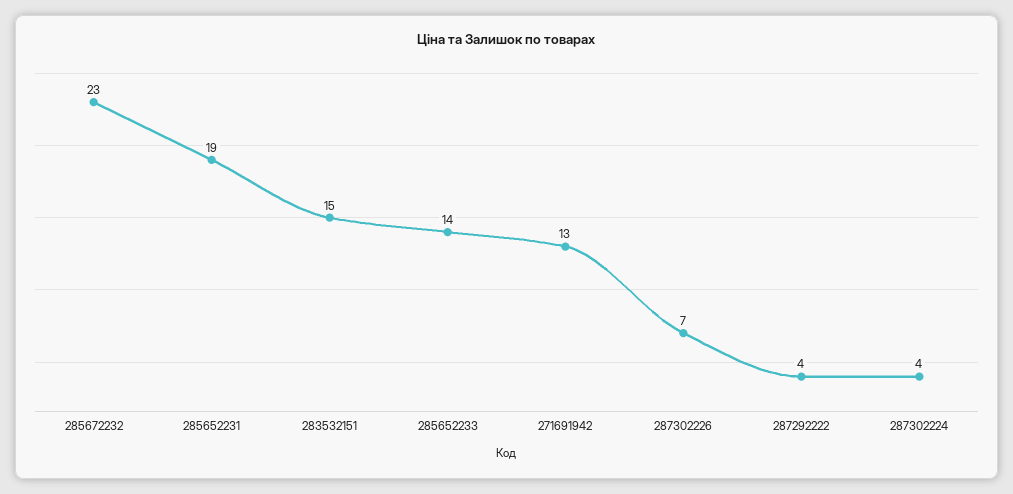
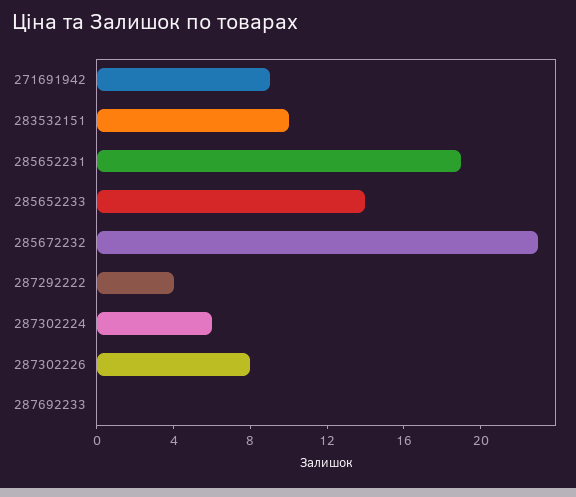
283532151: 15 -> 10
271691942: 13 -> 9
287302226: 7 -> 8
287302224: 4 -> 6
287692233: none -> 0

